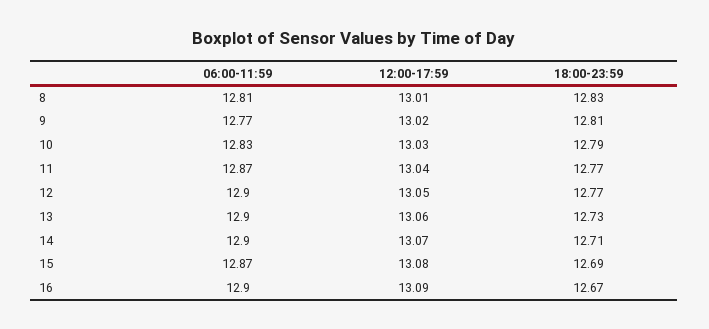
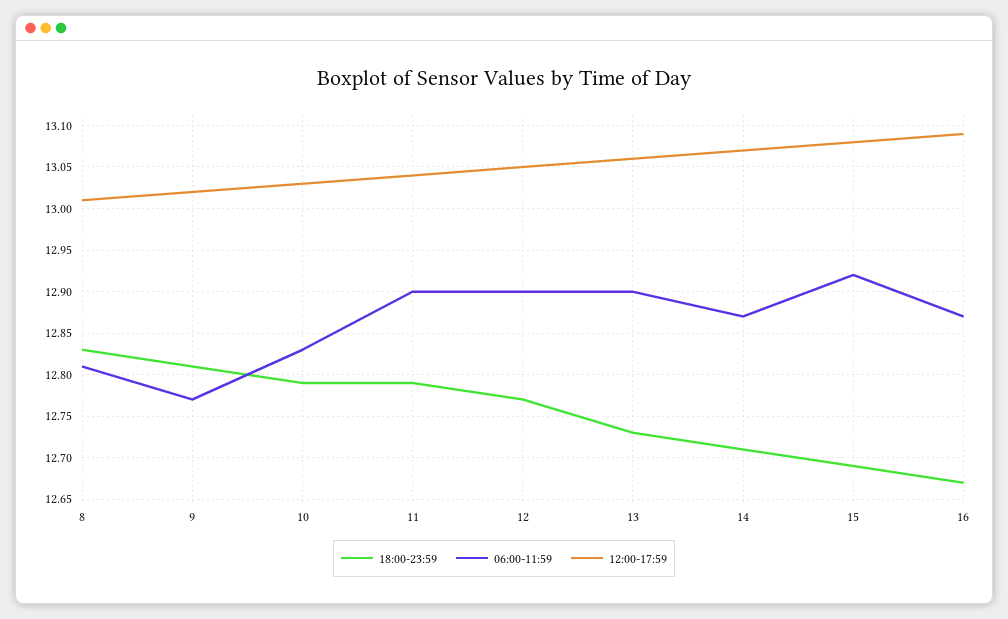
06:00-11:59, 11: 12.87 -> 12.9
18:00-23:59, 11: 12.77 -> 12.79
06:00-11:59, 14: 12.9 -> 12.87
06:00-11:59, 15: 12.87 -> 12.92
06:00-11:59, 16: 12.9 -> 12.87

